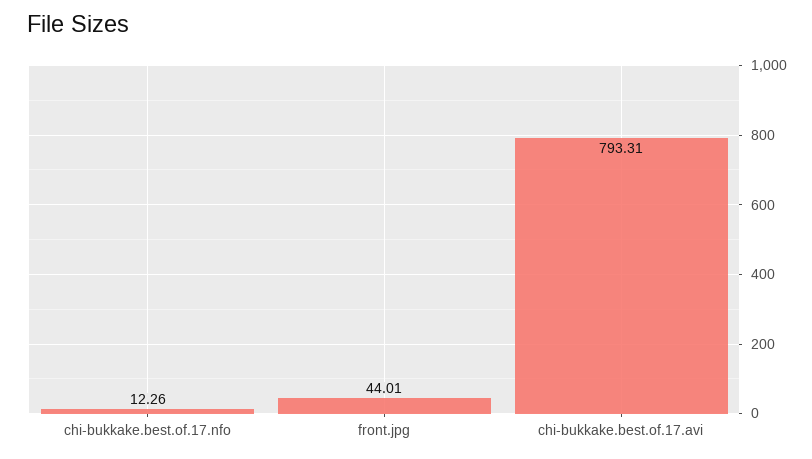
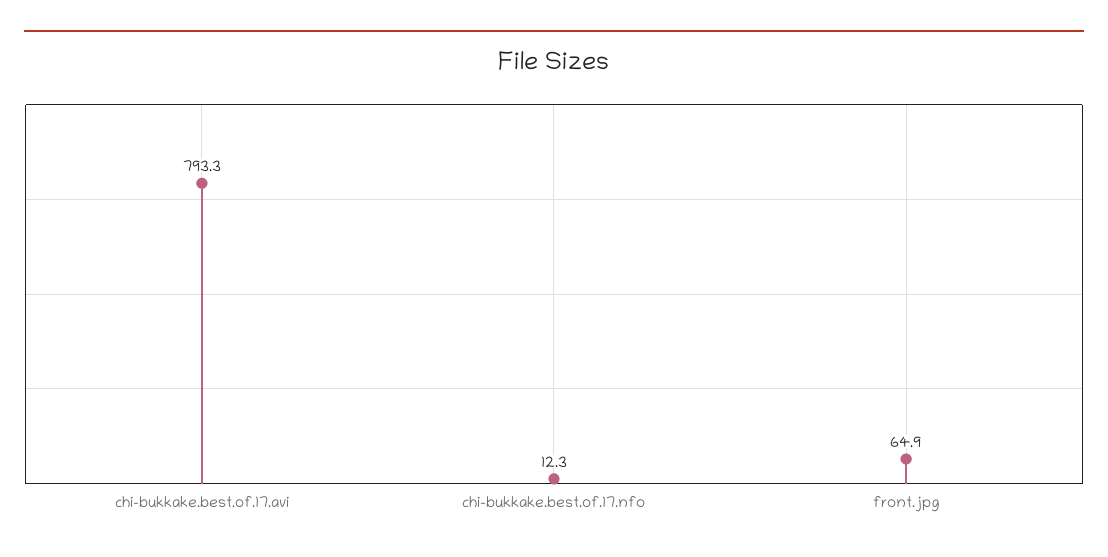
front.jpg: 44.01 -> 64.9

